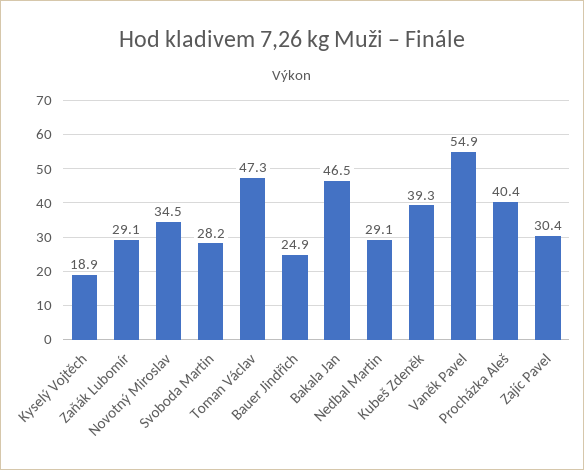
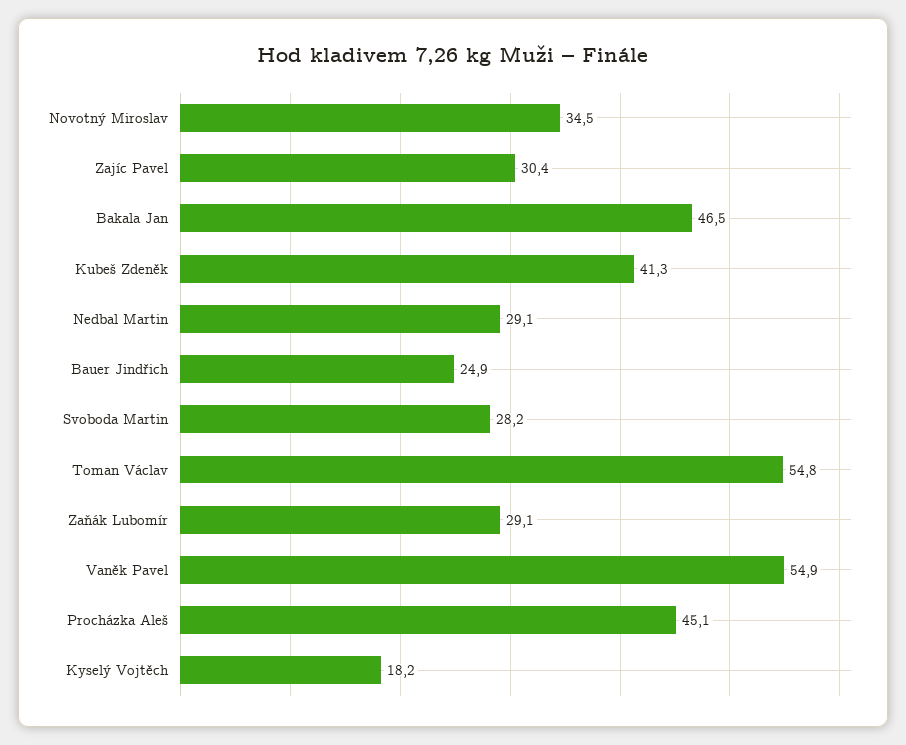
Kyselý Vojtěch: 18.9 -> 18.2
Toman Václav: 47.3 -> 54.8
Kubeš Zdeněk: 39.3 -> 41.3
Procházka Aleš: 40.4 -> 45.1

